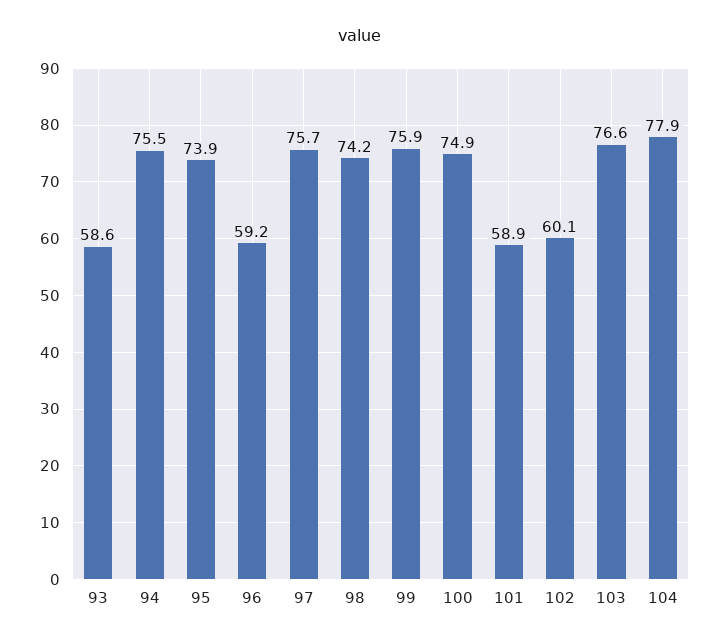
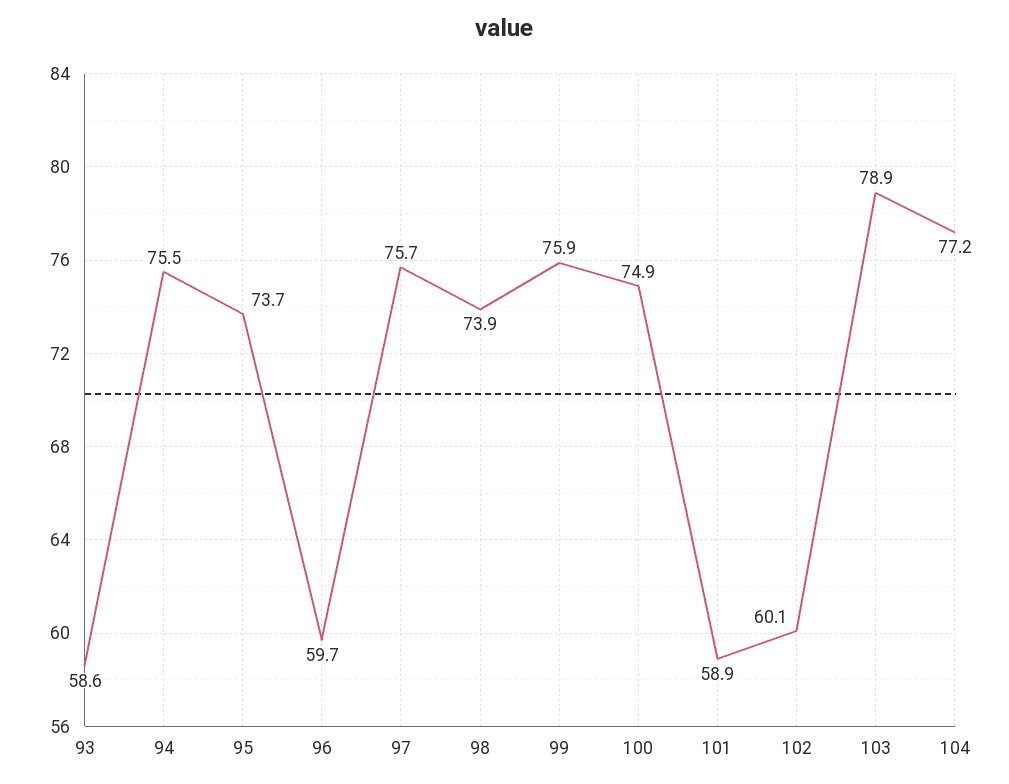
95: 73.9 -> 73.7
96: 59.2 -> 59.7
98: 74.2 -> 73.9
103: 76.6 -> 78.9
104: 77.9 -> 77.2

